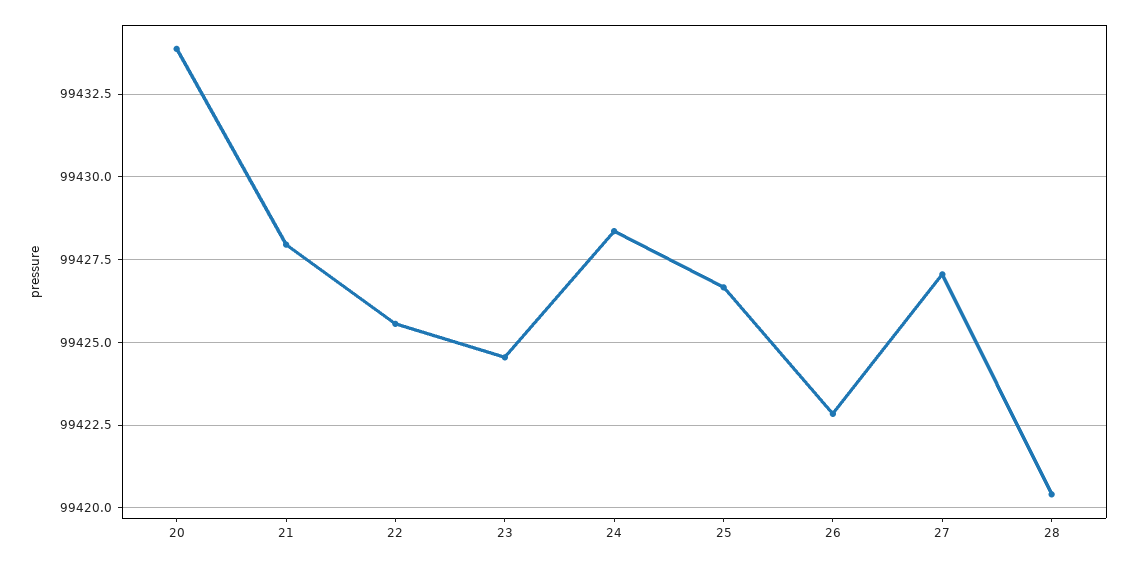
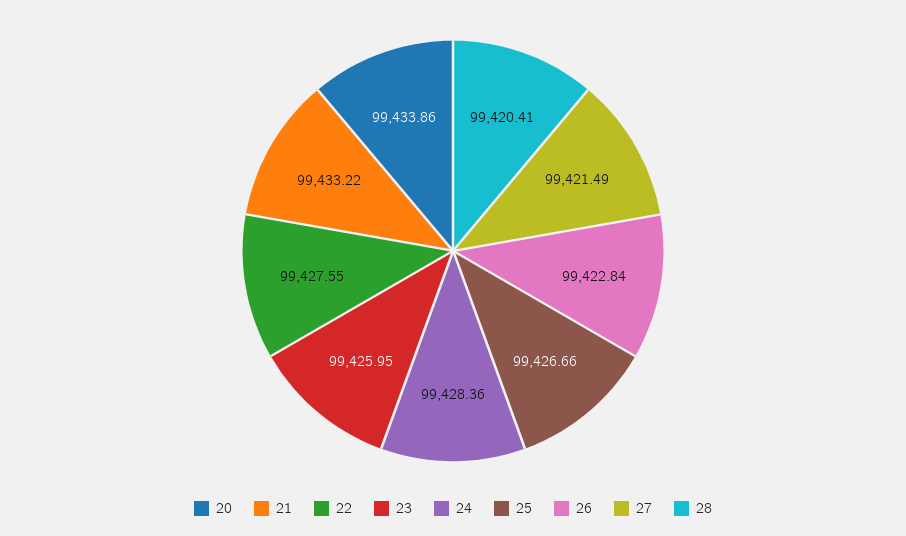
21: 99428 -> 99433.22
22: 99425.5 -> 99427.55
23: 99424.5 -> 99425.95
27: 99427 -> 99421.49

